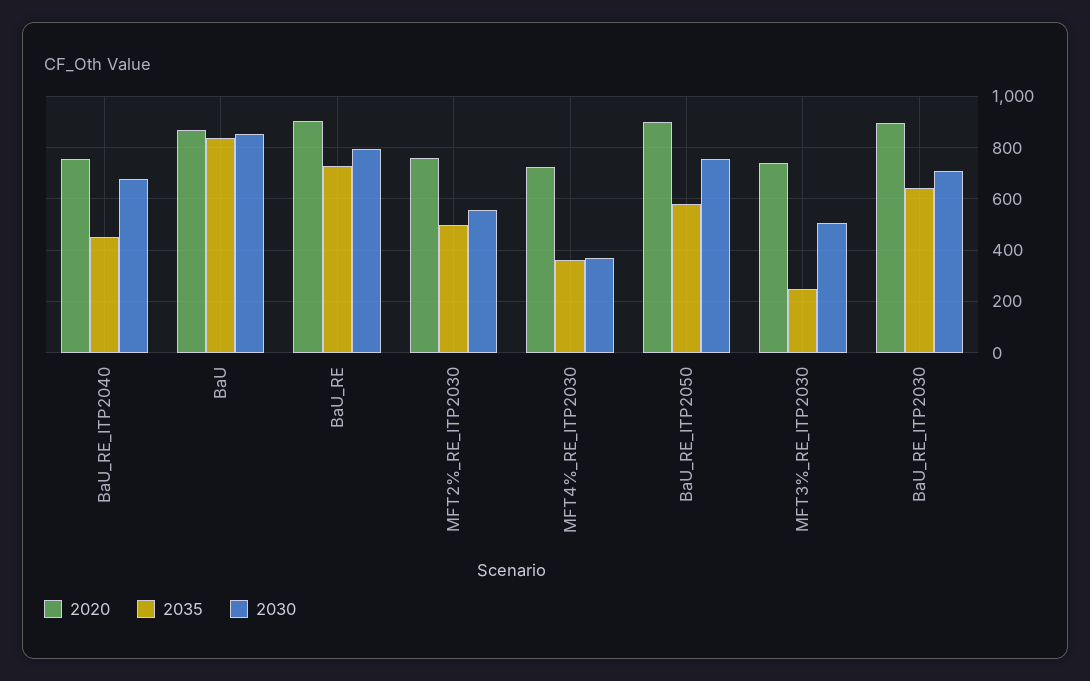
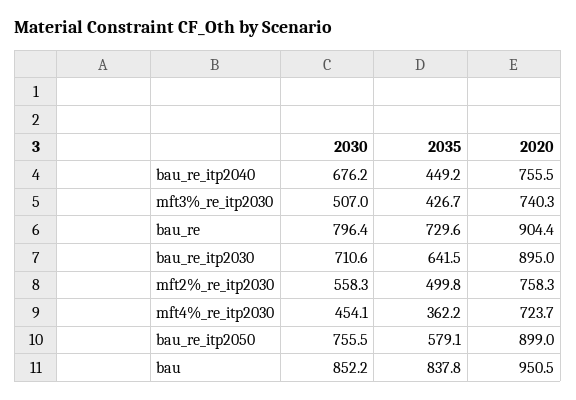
2020, BaU: 875 -> 950.5
2030, MFT4%_RE_ITP2030: 375 -> 454.1
2035, MFT3%_RE_ITP2030: 250 -> 426.7

